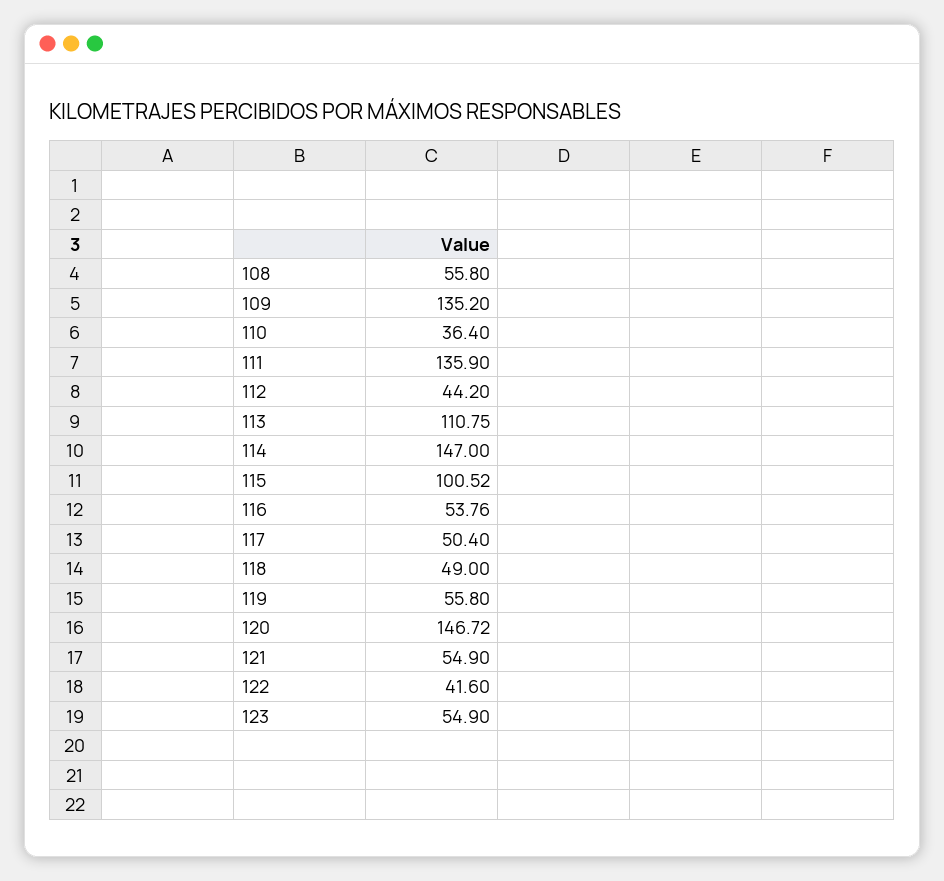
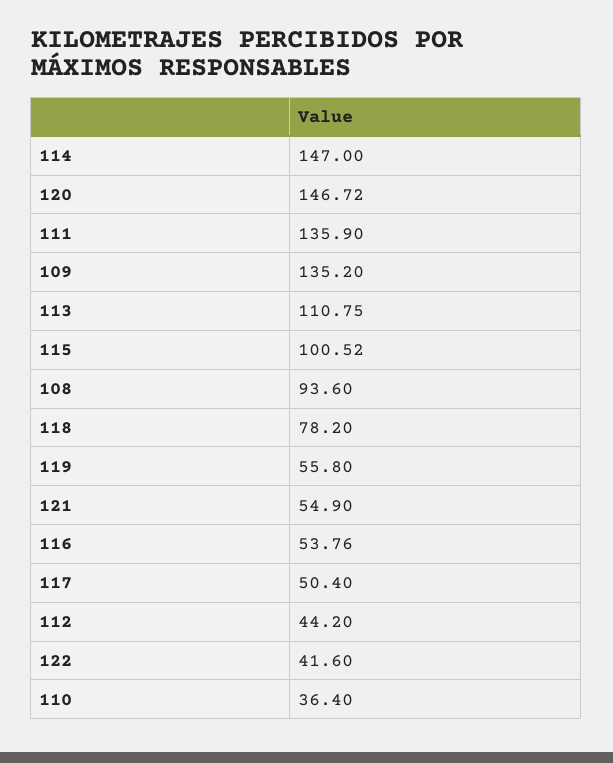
108: 55.8 -> 93.6
118: 49 -> 78.2
123: 54.9 -> none

